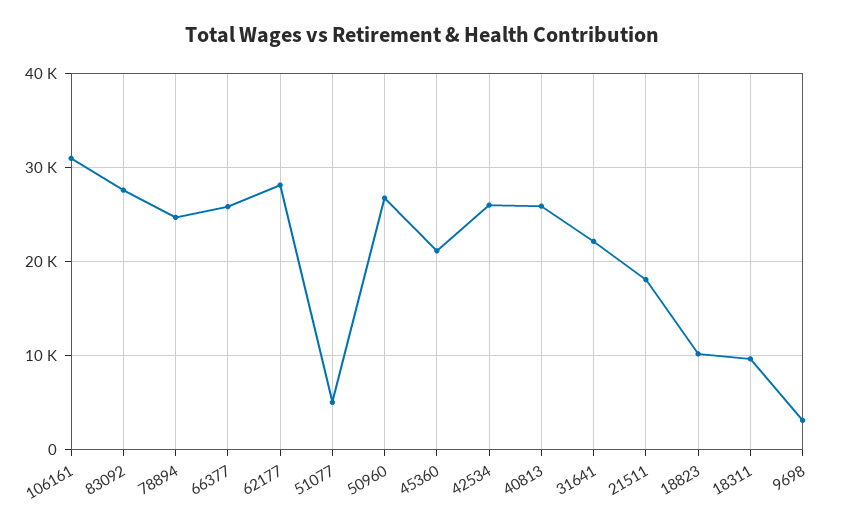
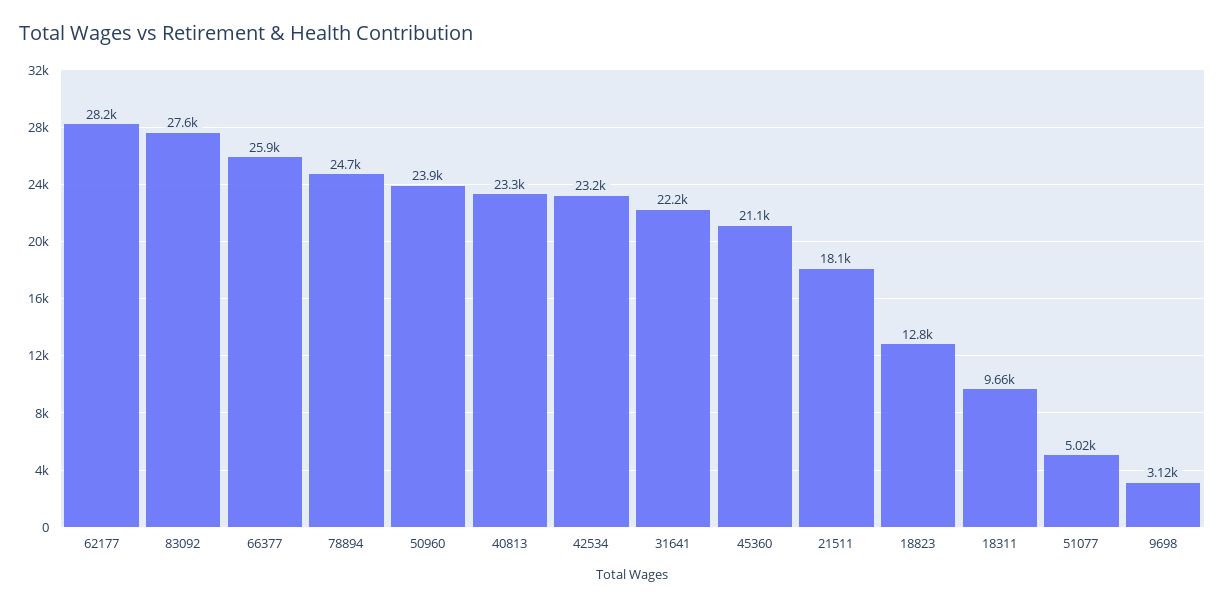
106161: 31000 -> none
50960: 27000 -> 23900
42534: 26000 -> 23200
40813: 26000 -> 23300
18823: 10000 -> 12800

